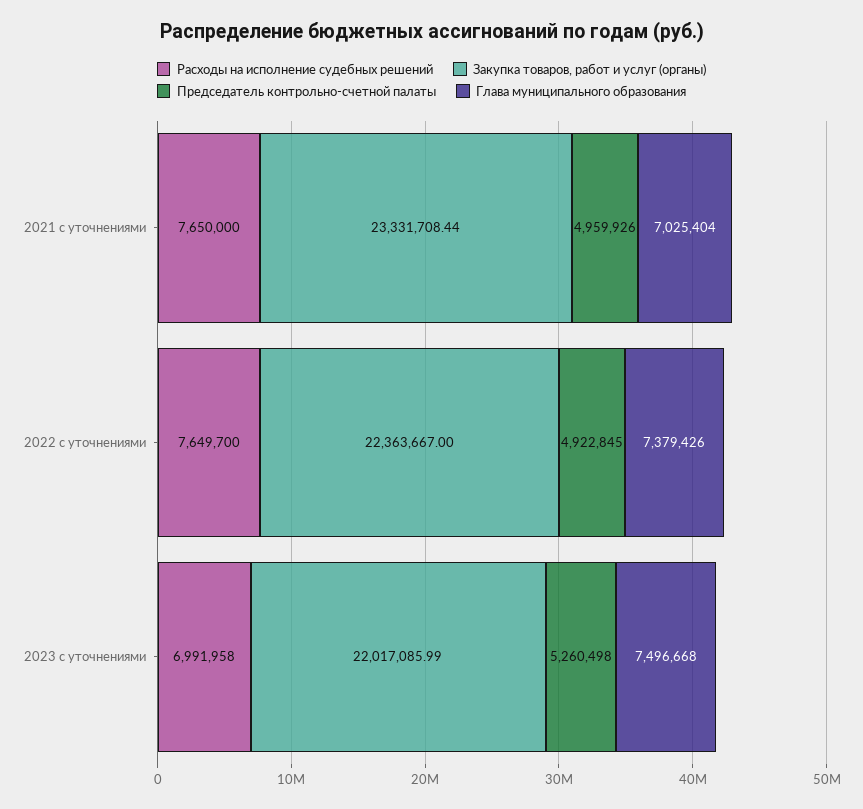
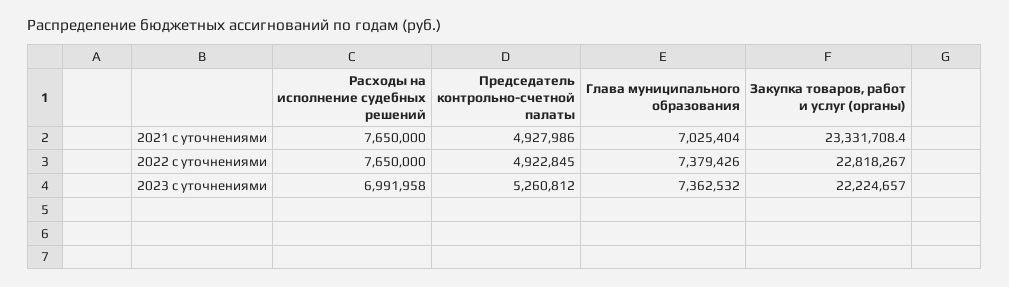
Председатель контрольно-счетной палаты, 2021 с уточнениями: 4959926 -> 4927986
Расходы на исполнение судебных решений, 2022 с уточнениями: 7649700 -> 7650000
Закупка товаров, работ и услуг (органы), 2022 с уточнениями: 22363667 -> 22818267
Закупка товаров, работ и услуг (органы), 2023 с уточнениями: 22017085.99 -> 22224657
Председатель контрольно-счетной палаты, 2023 с уточнениями: 5260498 -> 5260812
Глава муниципального образования, 2023 с уточнениями: 7496668 -> 7362532

